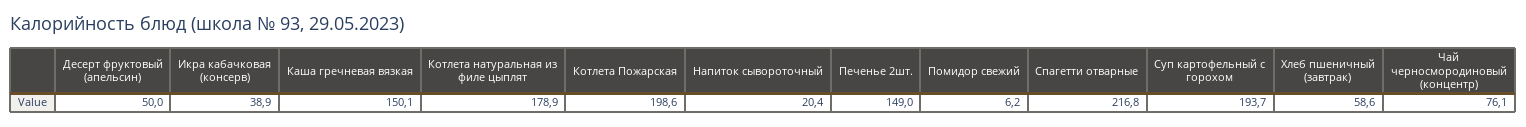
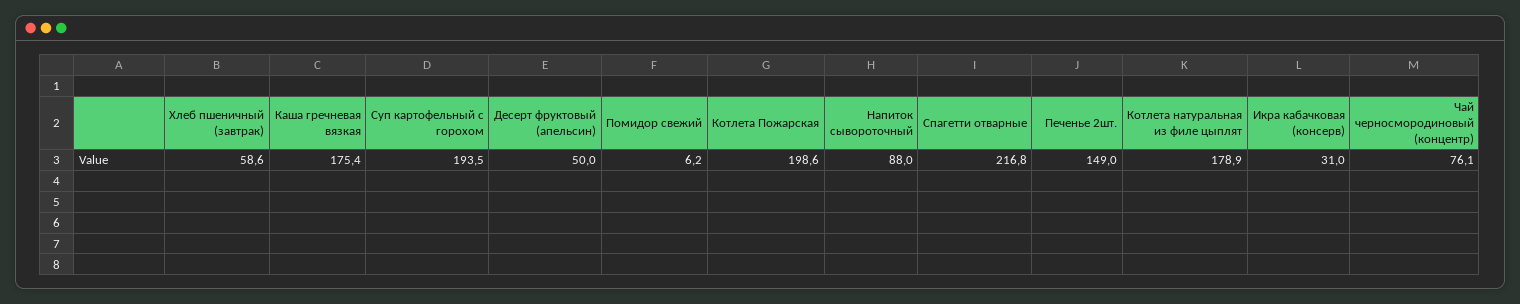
Икра кабачковая (консерв): 38.9 -> 31
Каша гречневая вязкая: 150.1 -> 175.4
Напиток сывороточный: 20.4 -> 88
Суп картофельный с горохом: 193.7 -> 193.5

